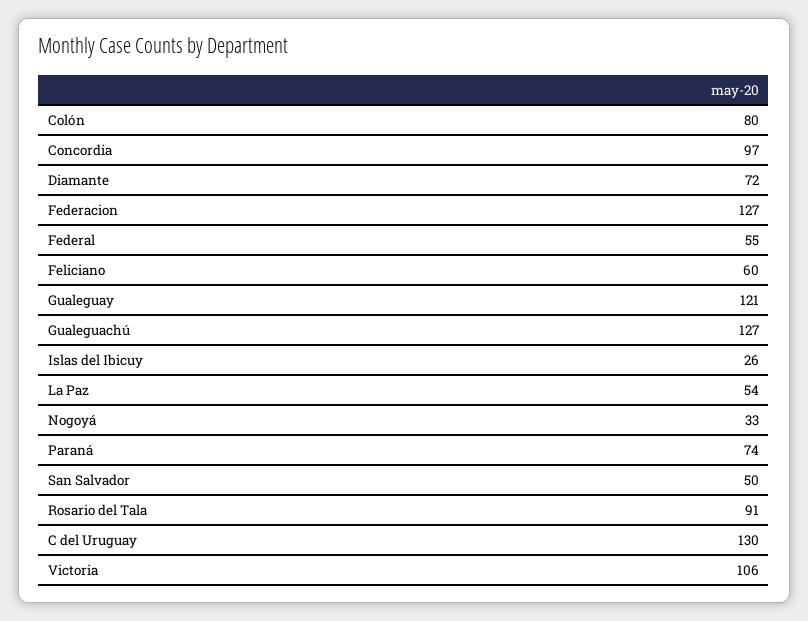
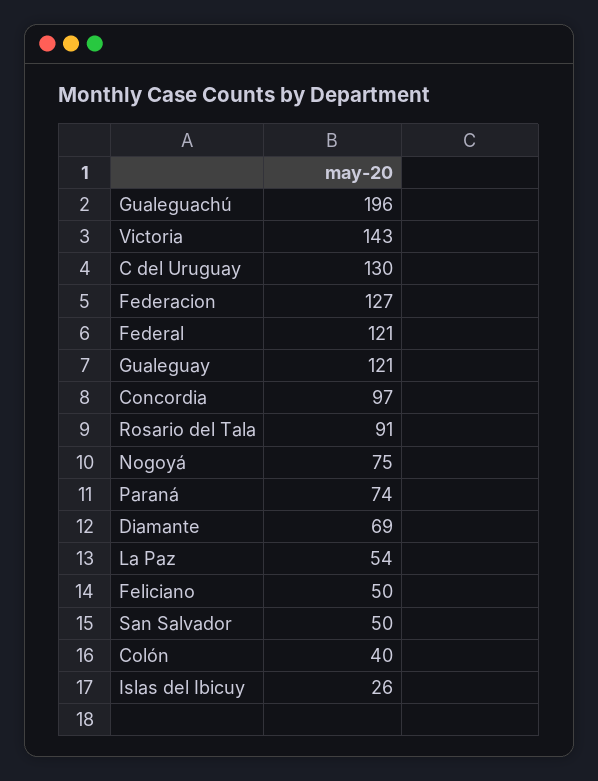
Colón: 80 -> 40
Diamante: 72 -> 69
Federal: 55 -> 121
Feliciano: 60 -> 50
Gualeguachú: 127 -> 196
Nogoyá: 33 -> 75
Victoria: 106 -> 143

